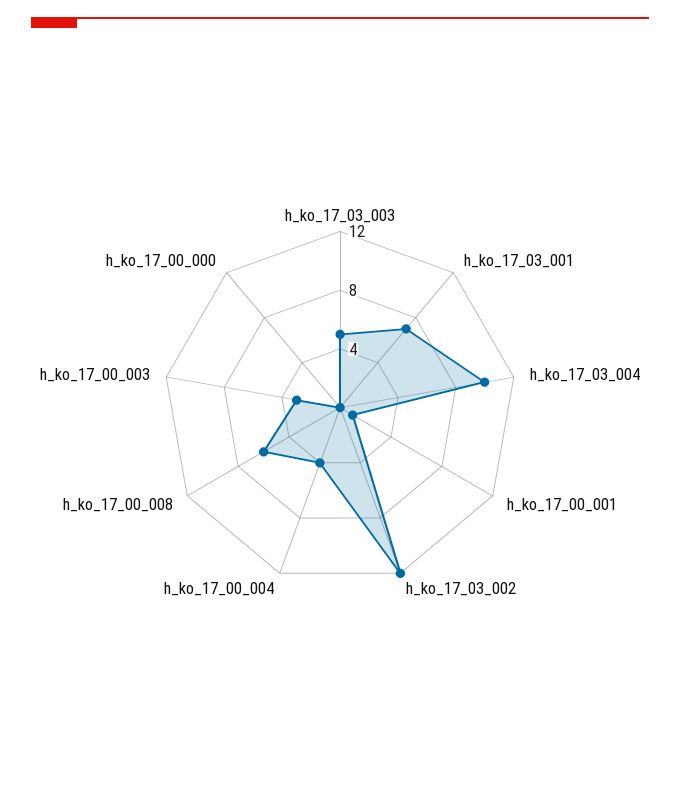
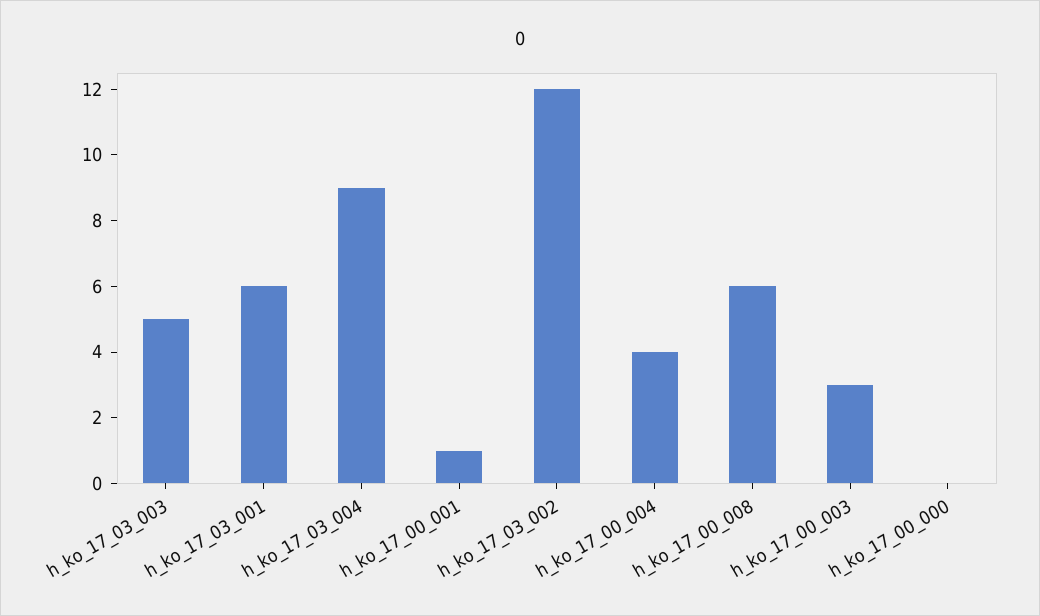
h_ko_17_03_001: 7 -> 6
h_ko_17_03_004: 10 -> 9

